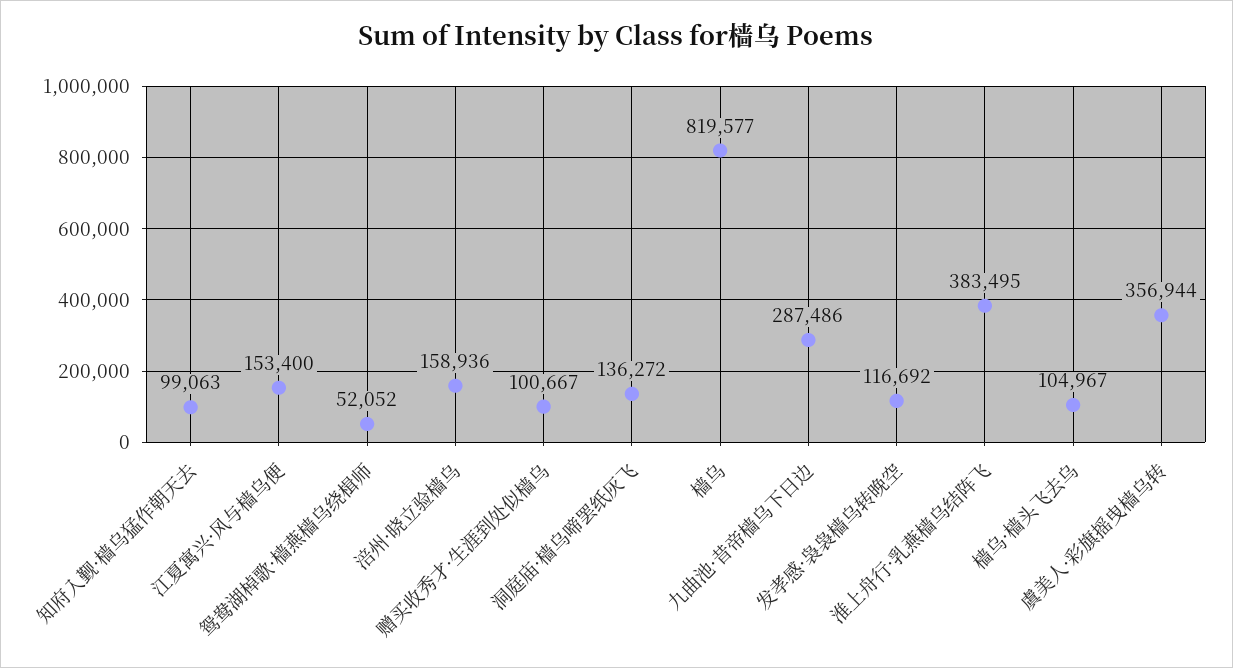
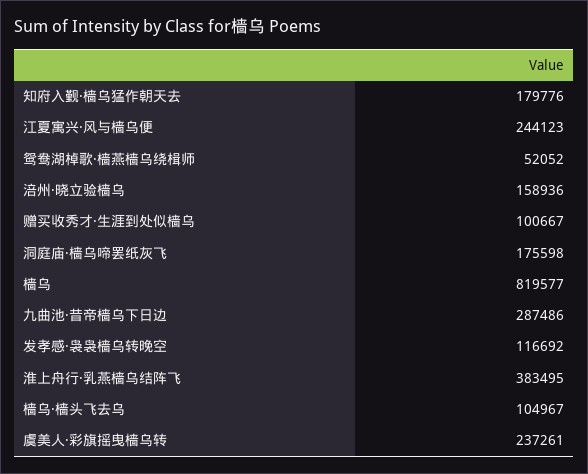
知府入觐·樯乌猛作朝天去: 99063 -> 179776
江夏寓兴·风与樯乌便: 153400 -> 244123
洞庭庙·樯乌啼罢纸灰飞: 136272 -> 175598
虞美人·彩旗摇曳樯乌转: 356944 -> 237261

